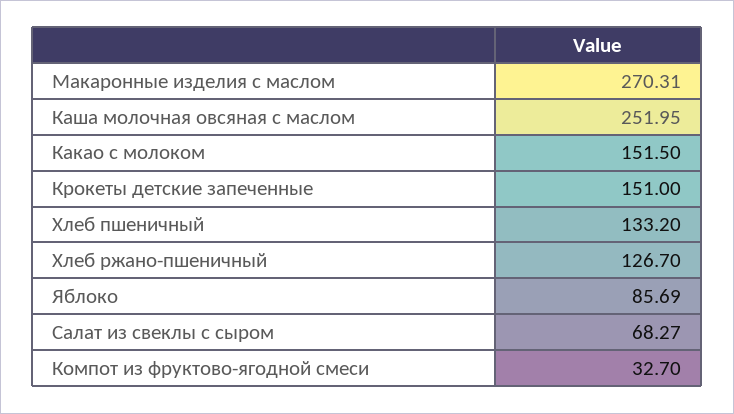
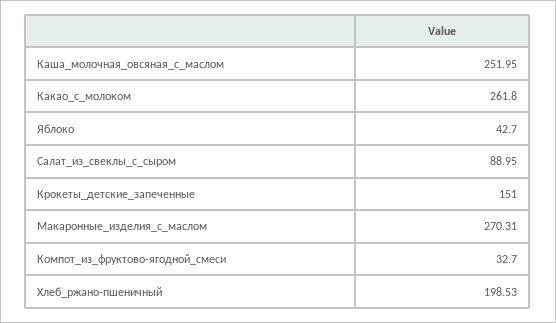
Какао с молоком: 151.5 -> 261.8
Хлеб пшеничный: 133.2 -> none
Хлеб ржано-пшеничный: 126.7 -> 198.53
Яблоко: 85.69 -> 42.7
Салат из свеклы с сыром: 68.27 -> 88.95

